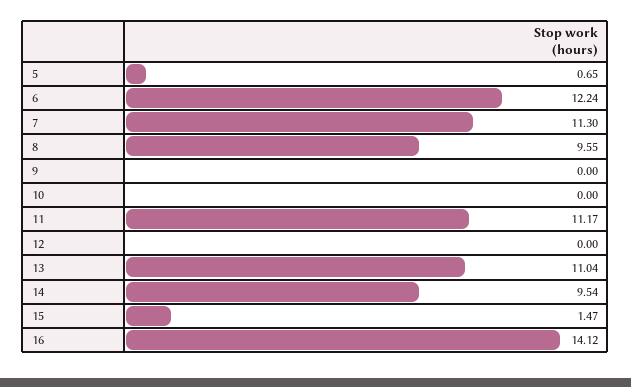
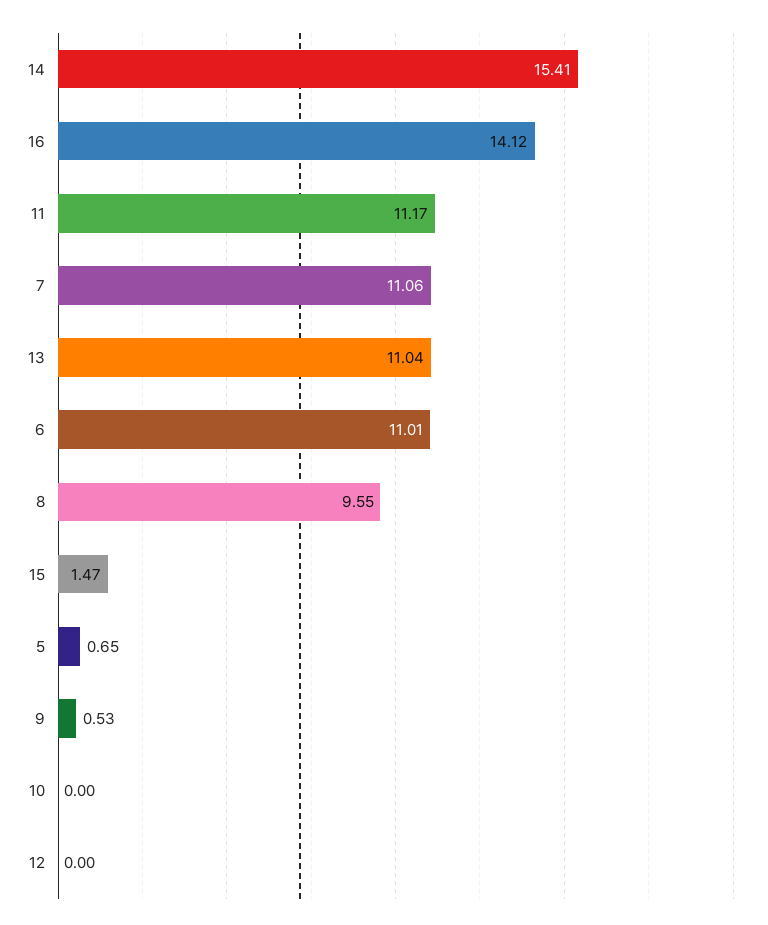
6: 12.24 -> 11.01
7: 11.3 -> 11.06
9: 0 -> 0.53
14: 9.54 -> 15.41

